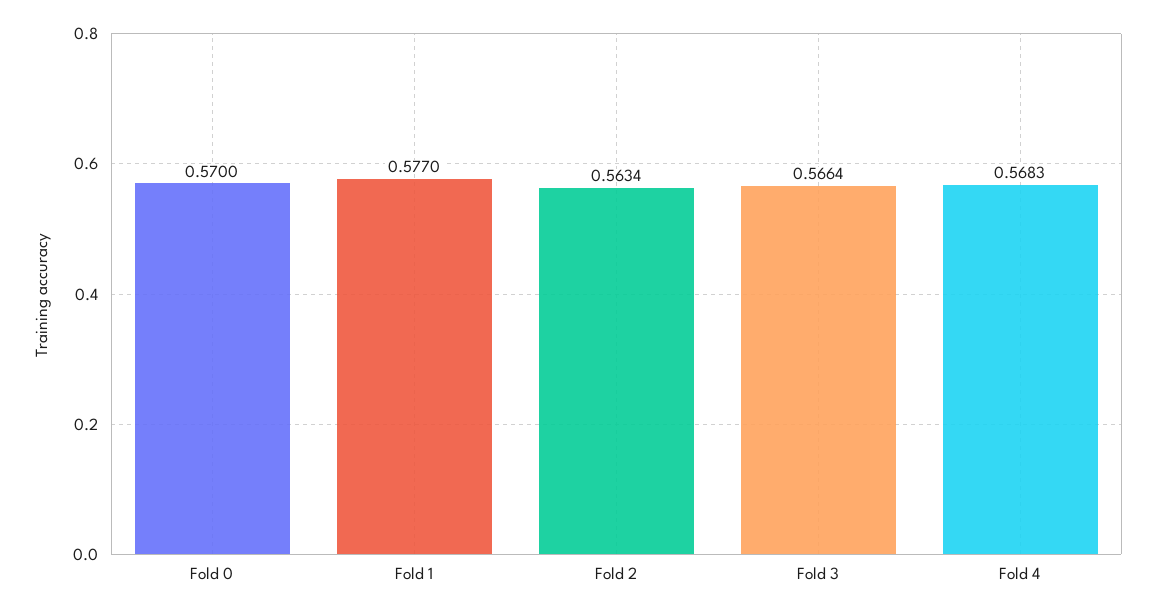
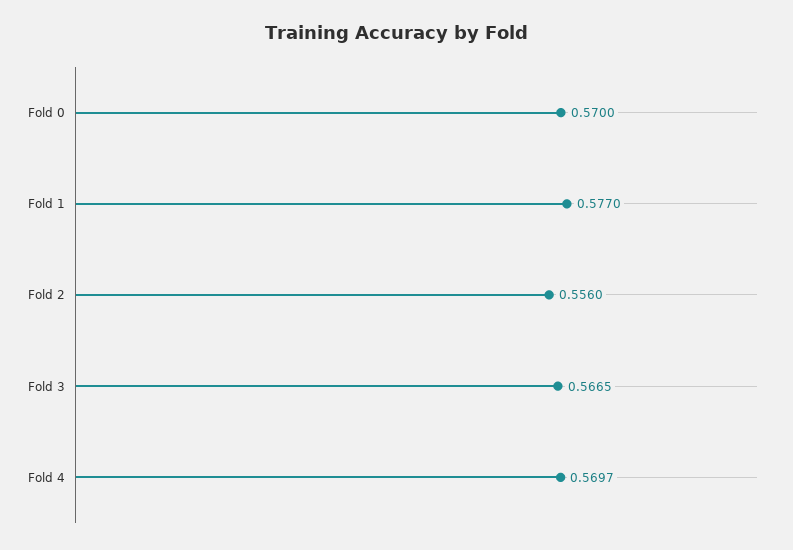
Fold 2: 0.5634 -> 0.556
Fold 3: 0.5664 -> 0.5665
Fold 4: 0.5683 -> 0.5697

